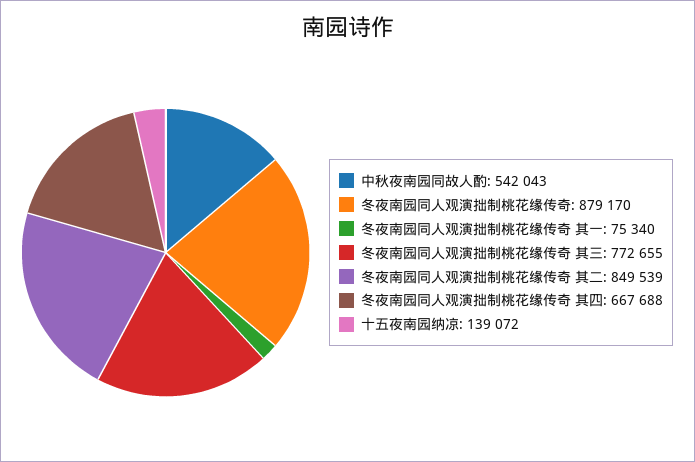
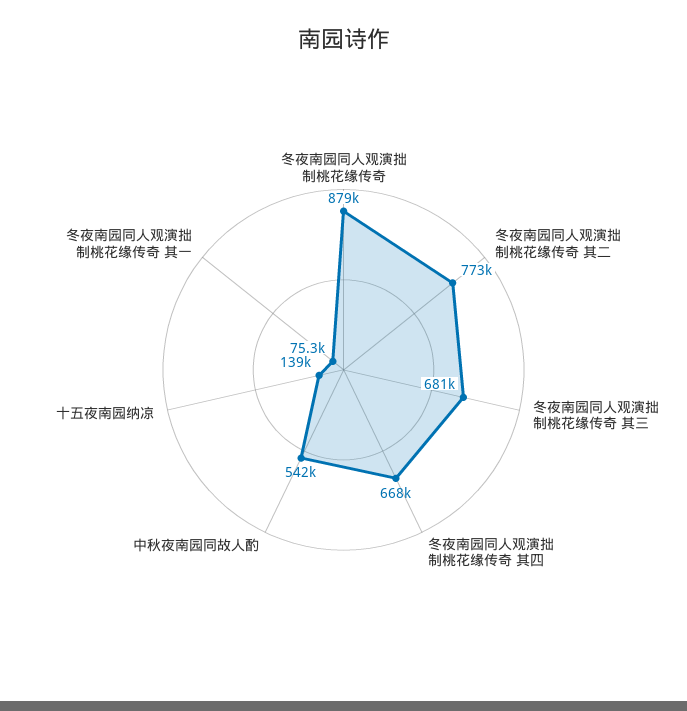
冬夜南园同人观演拙制桃花缘传奇 其三: 772655 -> 681000
冬夜南园同人观演拙制桃花缘传奇 其二: 849539 -> 773000

